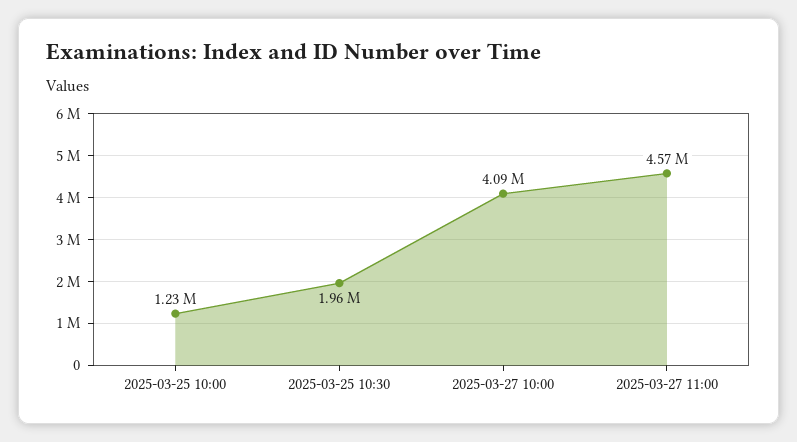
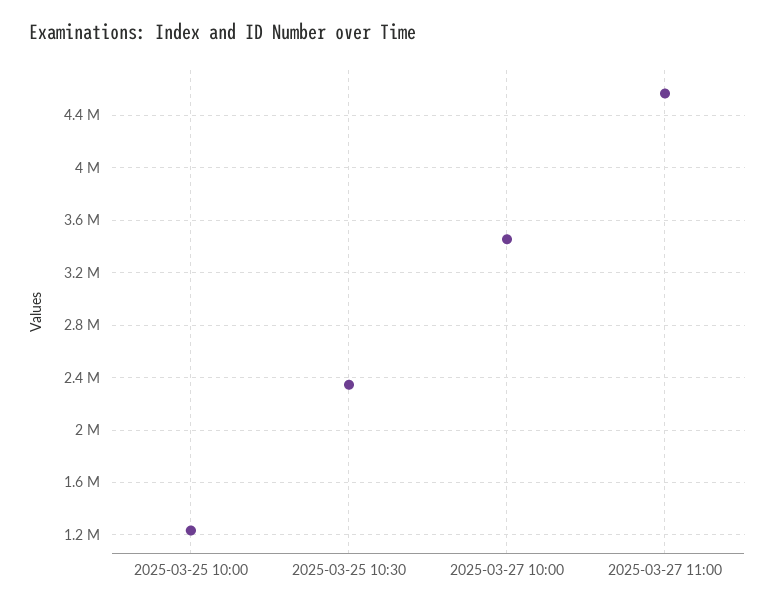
2025-03-25 10:30: 1960000 -> 2350000
2025-03-27 10:00: 4090000 -> 3450000

